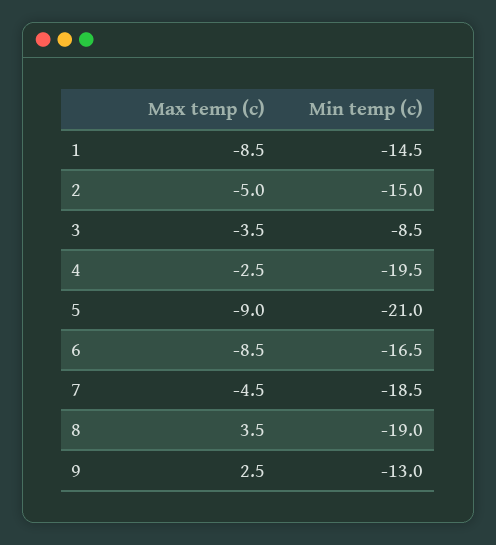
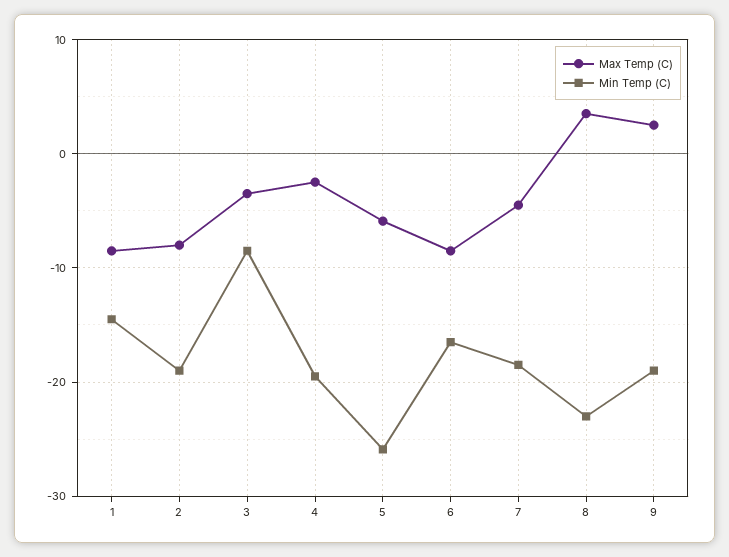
Max temp (c), 2: -5 -> -8
Min temp (c), 2: -15 -> -19
Max temp (c), 5: -9 -> -6
Min temp (c), 5: -21 -> -26
Min temp (c), 8: -19 -> -23
Min temp (c), 9: -13 -> -19

